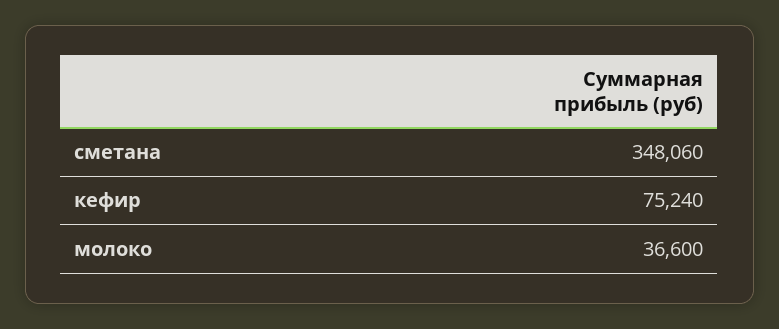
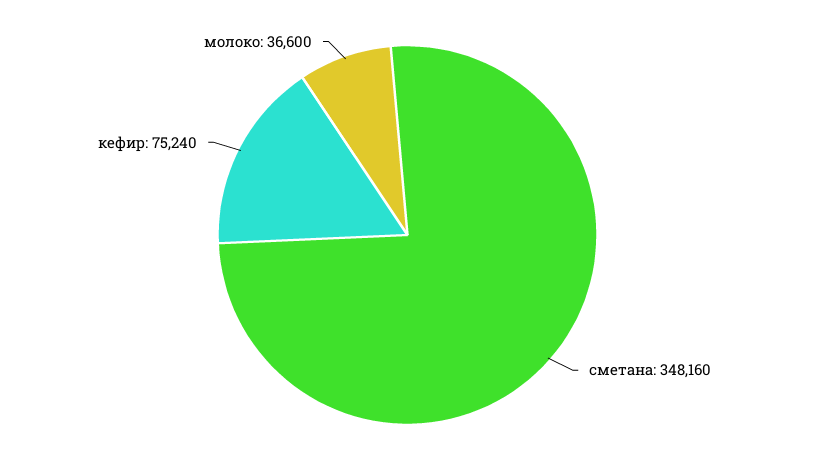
сметана: 348060 -> 348160

